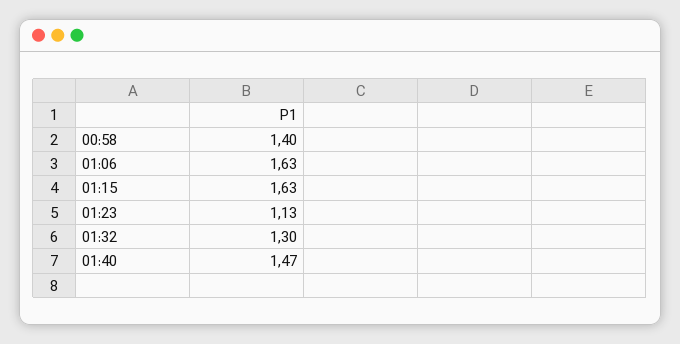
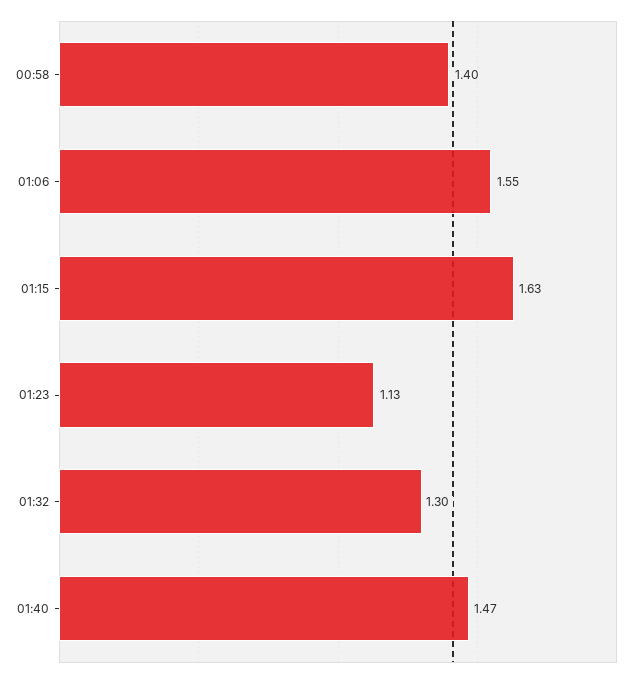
01:06: 1.63 -> 1.55

